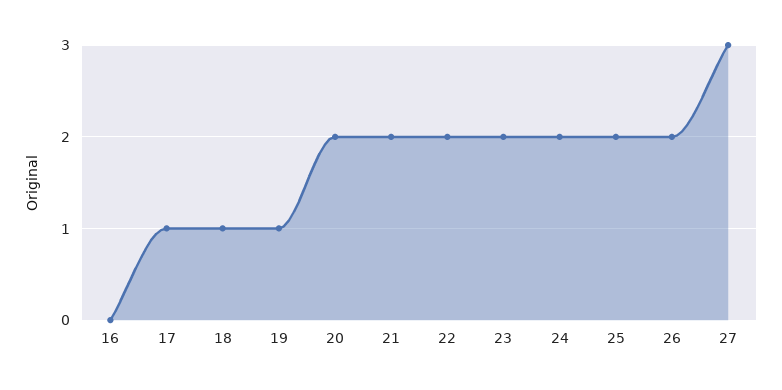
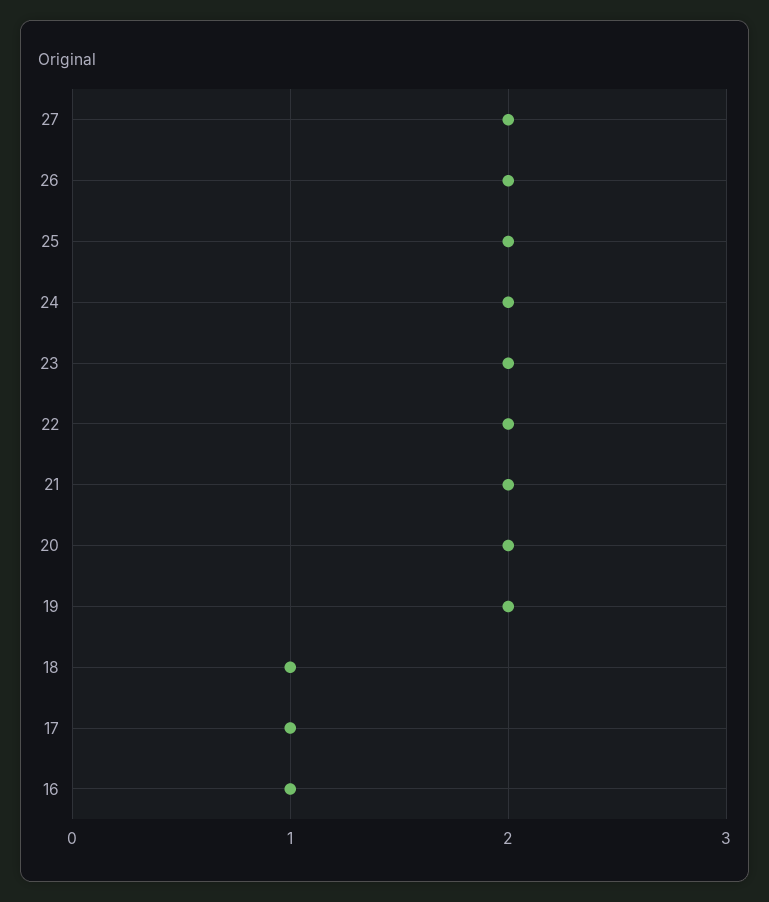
16: 0 -> 1
19: 1 -> 2
27: 3 -> 2

